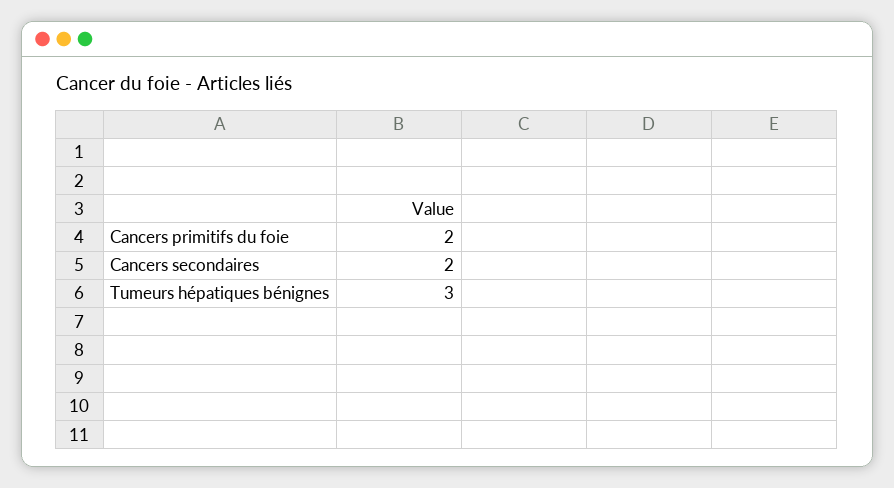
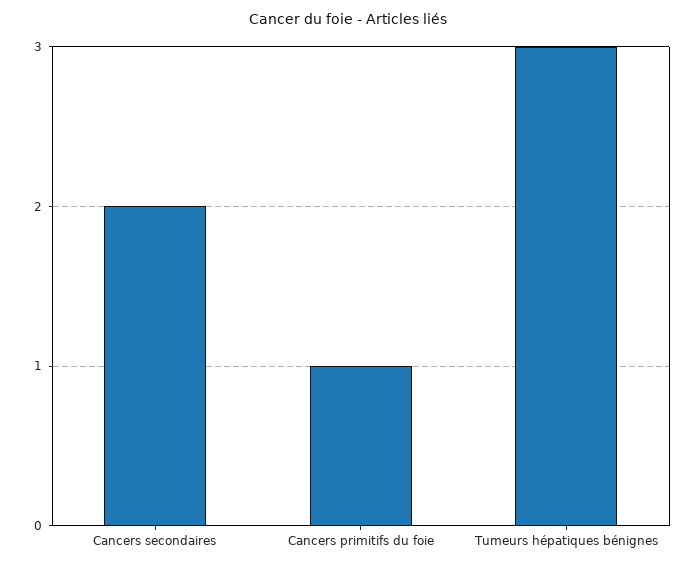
Cancers primitifs du foie: 2 -> 1

